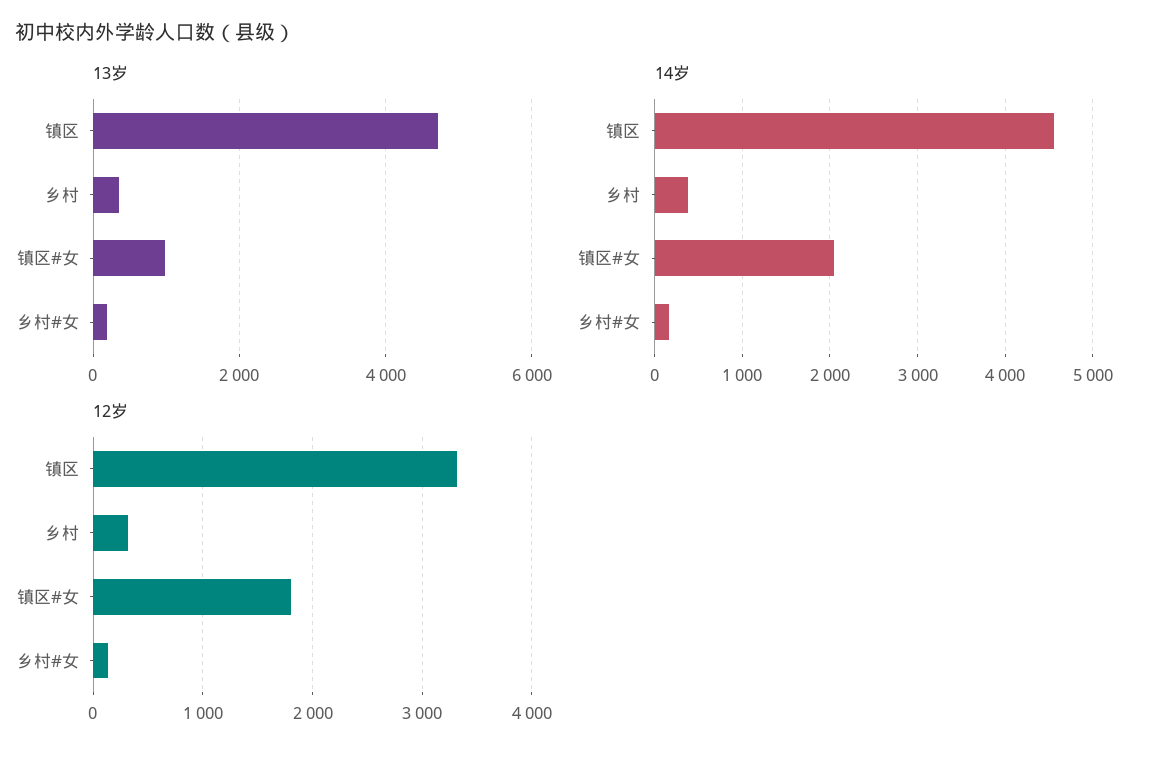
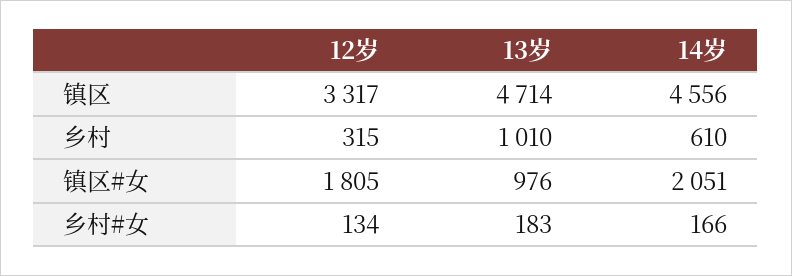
13岁, 乡村: 400 -> 1010
14岁, 乡村: 400 -> 610

